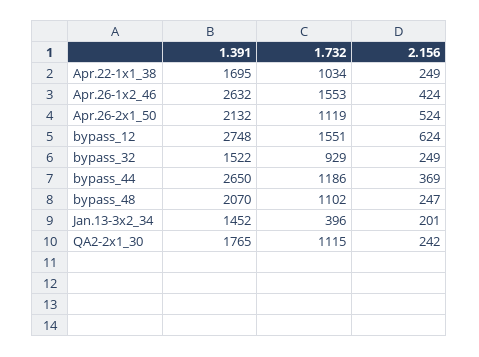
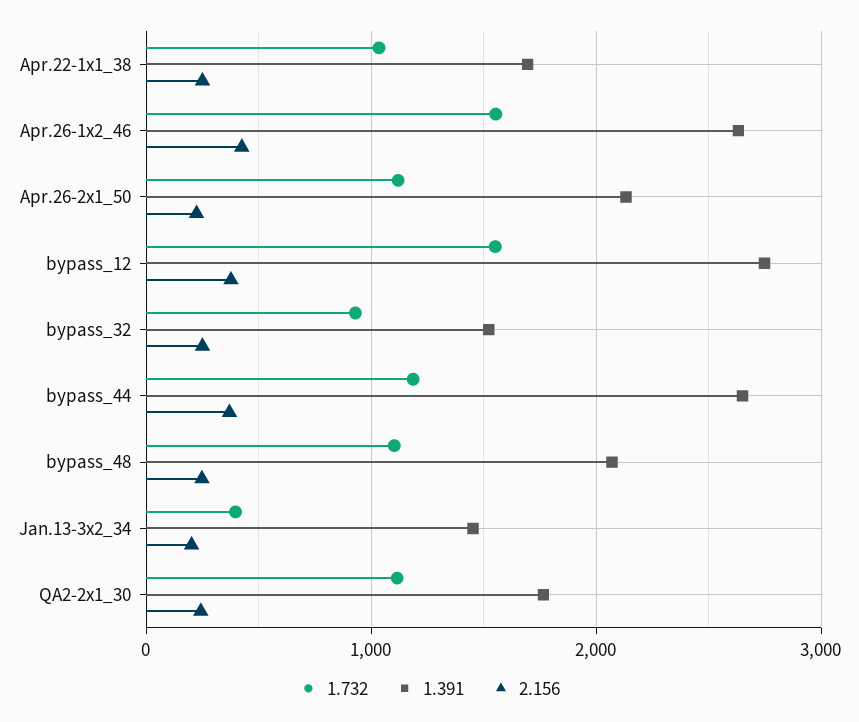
2.156, Apr.26-2x1_50: 524 -> 200
2.156, bypass_12: 624 -> 400

